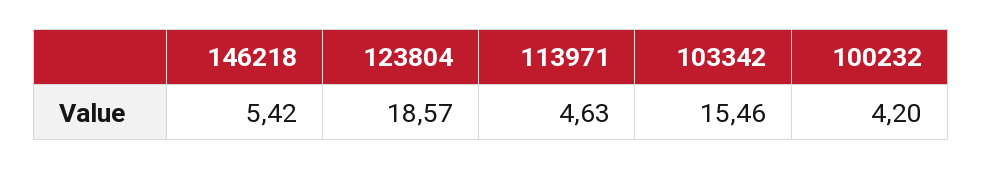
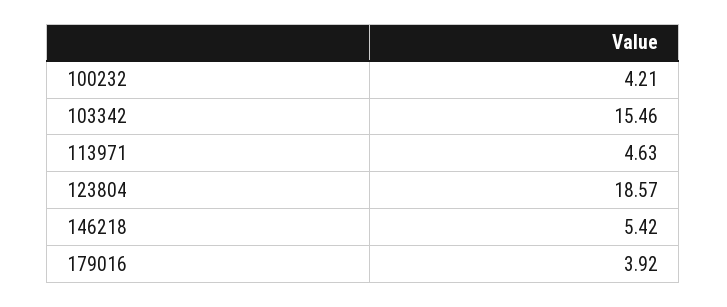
100232: 4.2 -> 4.21
179016: none -> 3.92

